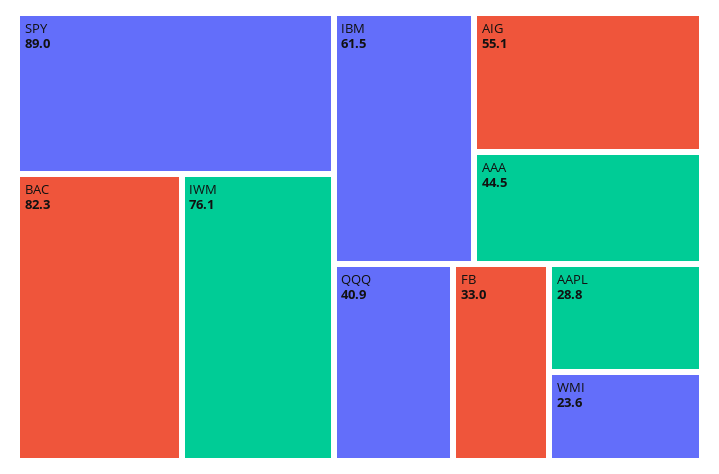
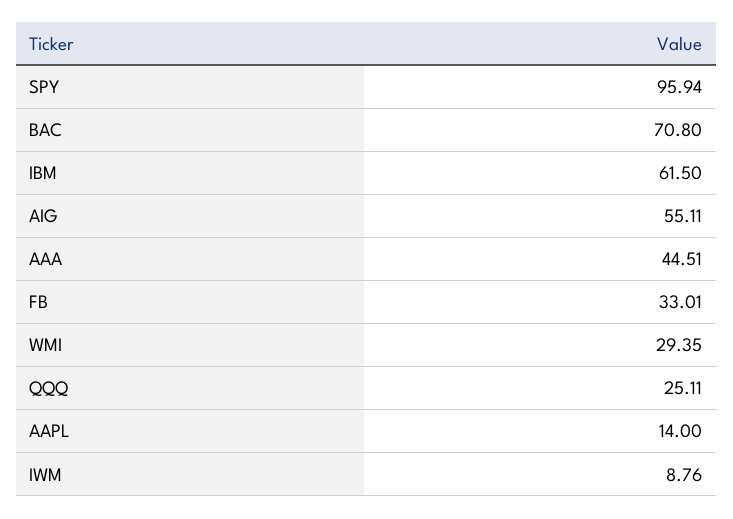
SPY: 89 -> 95.94
BAC: 82.3 -> 70.8
IWM: 76.1 -> 8.76
QQQ: 40.9 -> 25.11
AAPL: 28.8 -> 14
WMI: 23.6 -> 29.35

